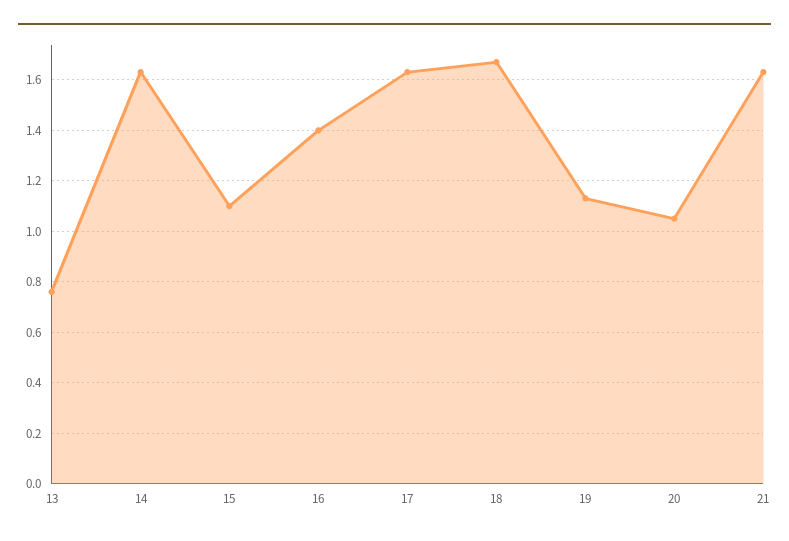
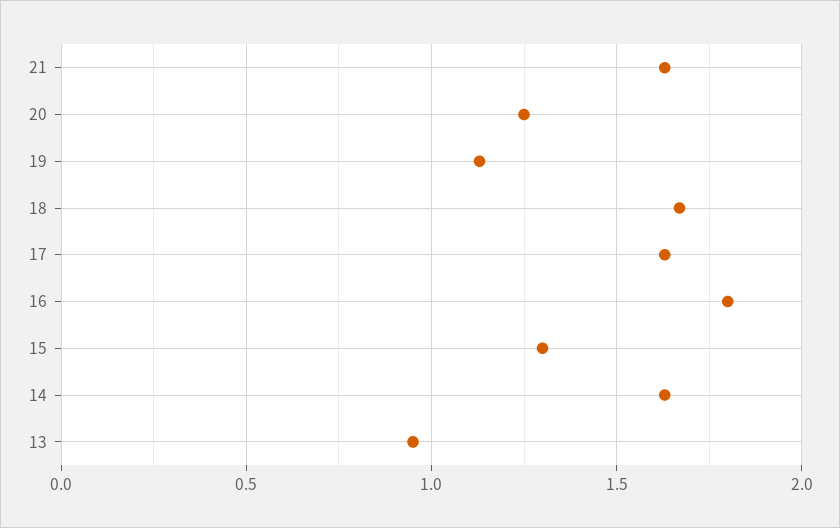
13: 0.75 -> 0.95
15: 1.1 -> 1.3
16: 1.4 -> 1.8
20: 1.05 -> 1.25

